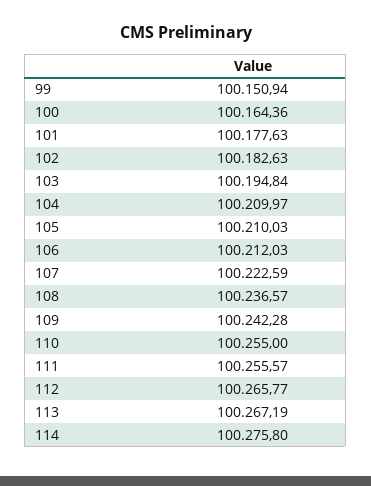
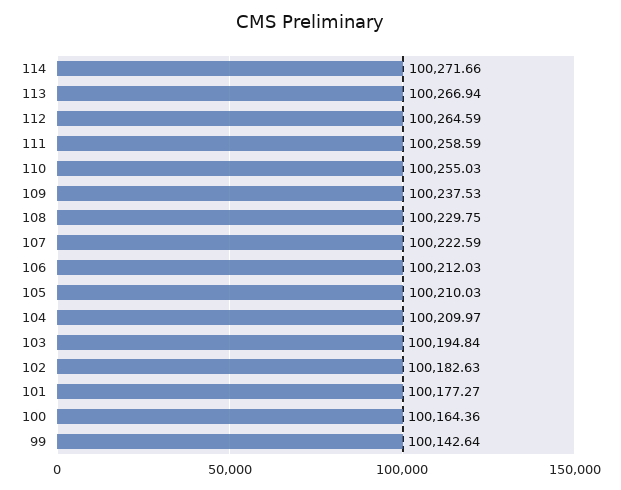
99: 100150.94 -> 100142.64
101: 100177.63 -> 100177.27
108: 100236.57 -> 100229.75
109: 100242.28 -> 100237.53
110: 100255 -> 100255.03
111: 100255.57 -> 100258.59
112: 100265.77 -> 100264.59
113: 100267.19 -> 100266.94
114: 100275.8 -> 100271.66

